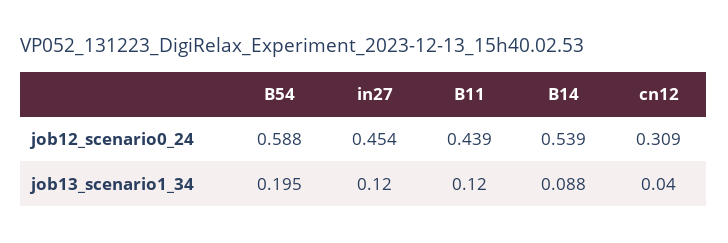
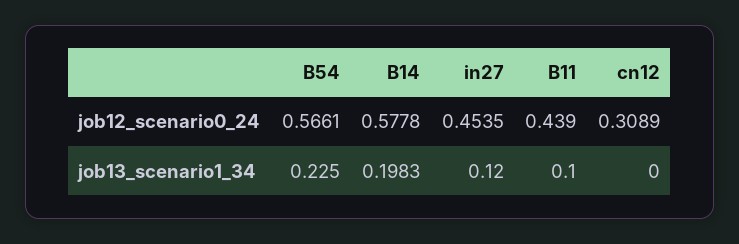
B54, job12_scenario0_24: 0.588 -> 0.5661
B14, job12_scenario0_24: 0.539 -> 0.5778
B54, job13_scenario1_34: 0.195 -> 0.225
B11, job13_scenario1_34: 0.12 -> 0.1
B14, job13_scenario1_34: 0.088 -> 0.1983
cn12, job13_scenario1_34: 0.04 -> 0

